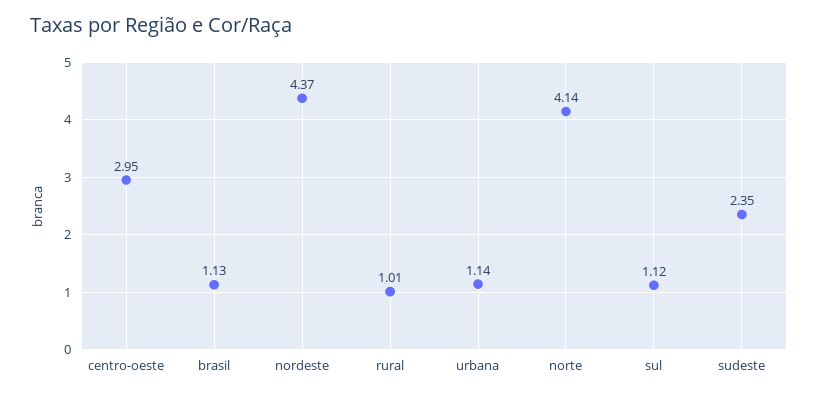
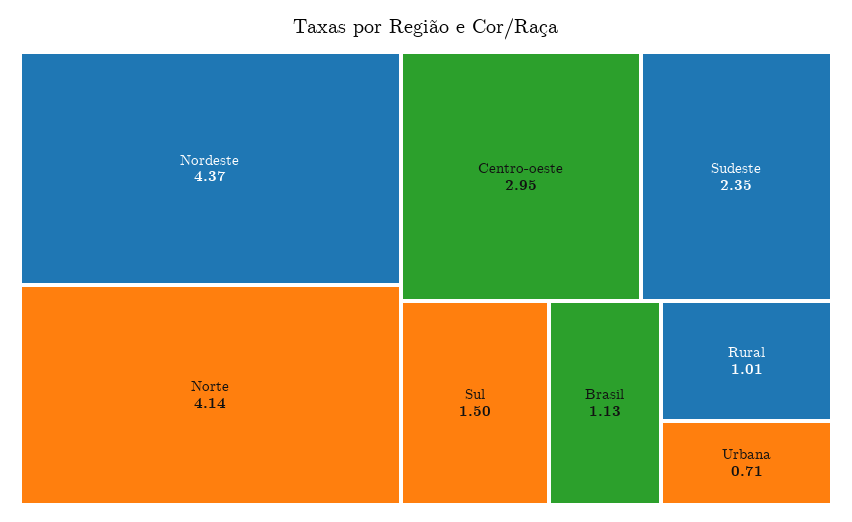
urbana: 1.14 -> 0.71
sul: 1.12 -> 1.5

